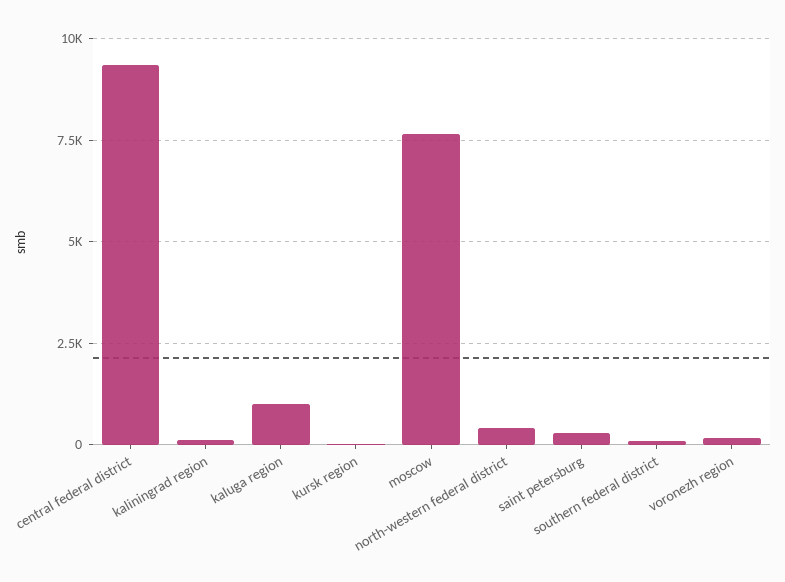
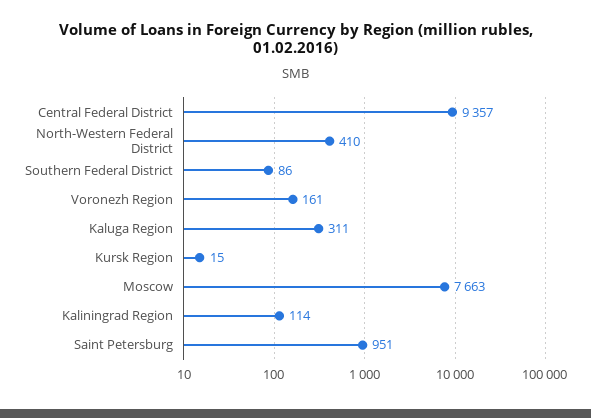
kaluga region: 1000 -> 311
saint petersburg: 250 -> 951

